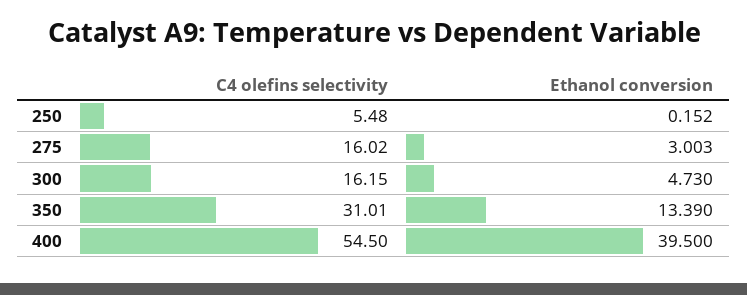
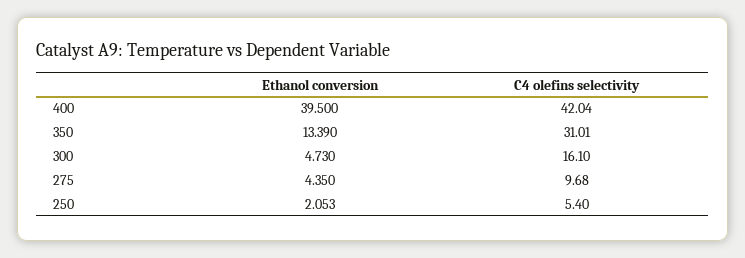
C4 olefins selectivity, 250: 5.48 -> 5.4
Ethanol conversion, 250: 0.152 -> 2.053
C4 olefins selectivity, 275: 16.02 -> 9.68
Ethanol conversion, 275: 3.003 -> 4.35
C4 olefins selectivity, 300: 16.15 -> 16.1
C4 olefins selectivity, 400: 54.5 -> 42.04

